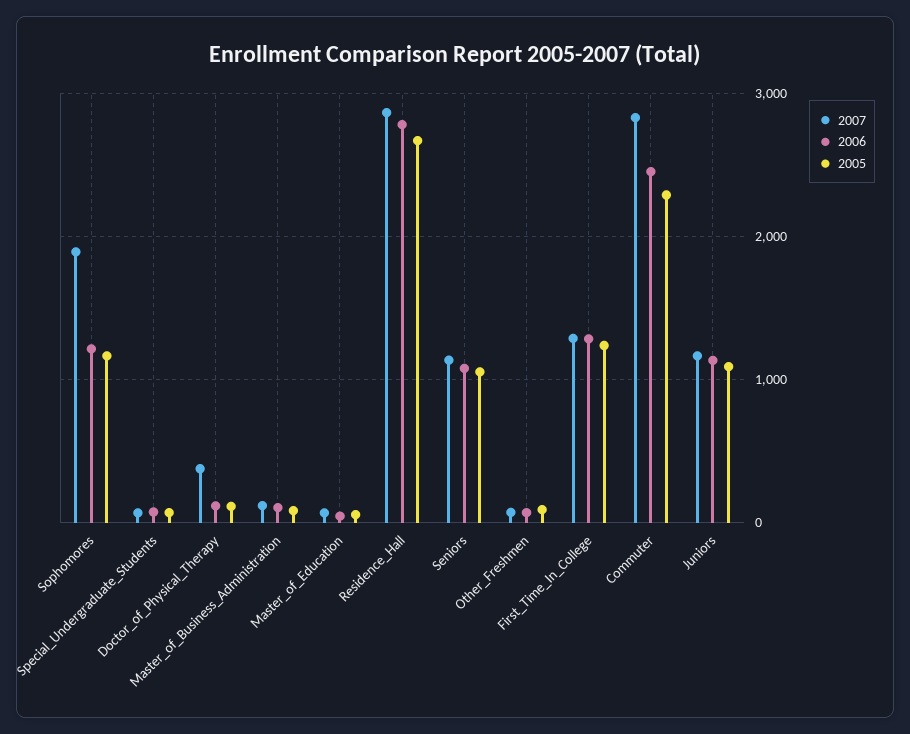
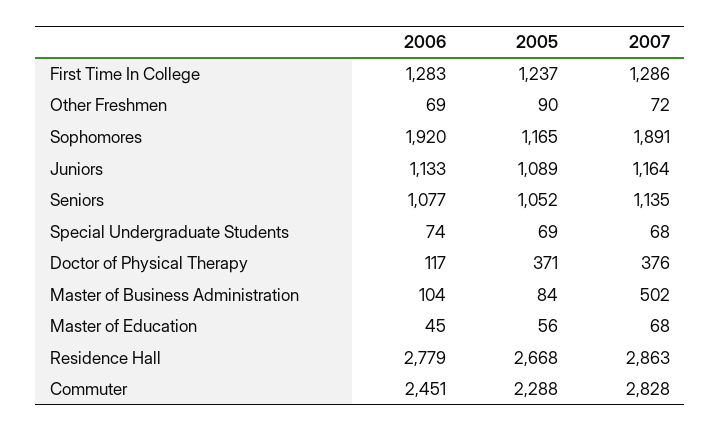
2006, Sophomores: 1200 -> 1920
2005, Doctor_of_Physical_Therapy: 100 -> 371
2007, Master_of_Business_Administration: 100 -> 502

